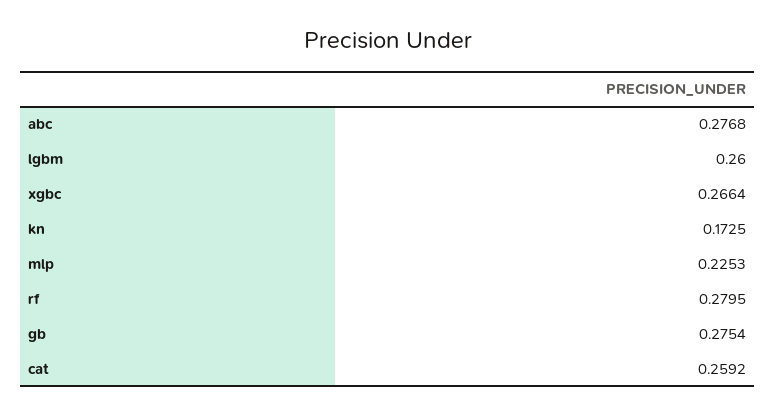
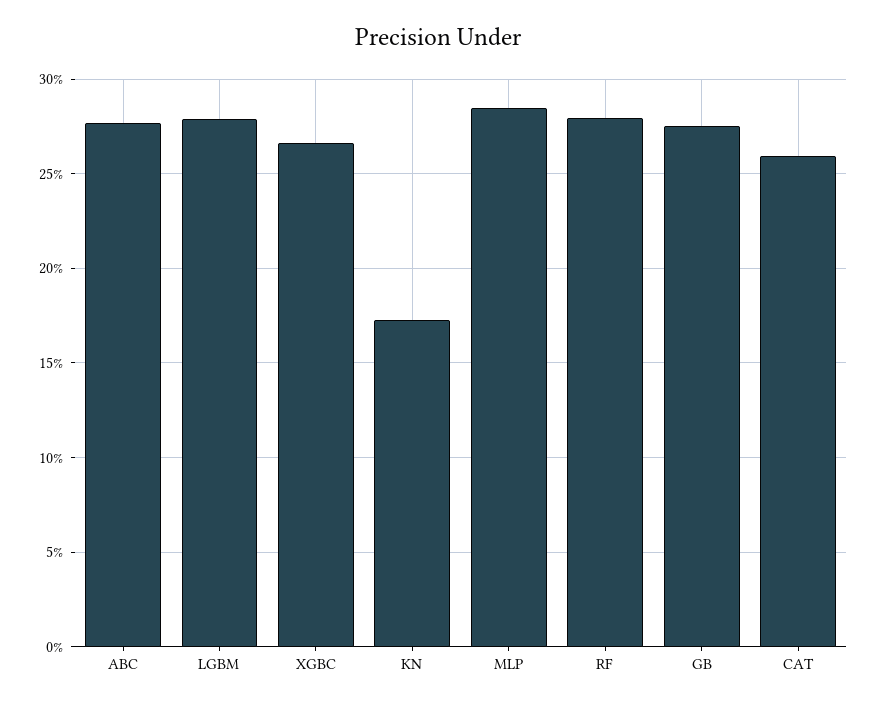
lgbm: 0.26 -> 0.28
mlp: 0.2253 -> 0.285

